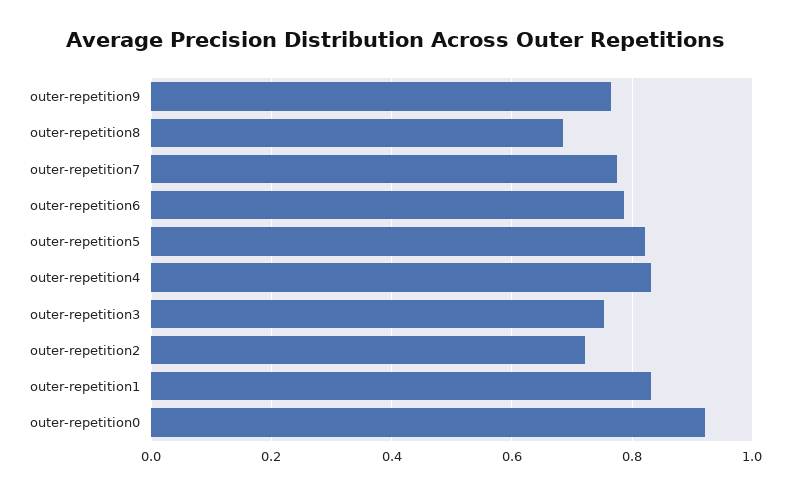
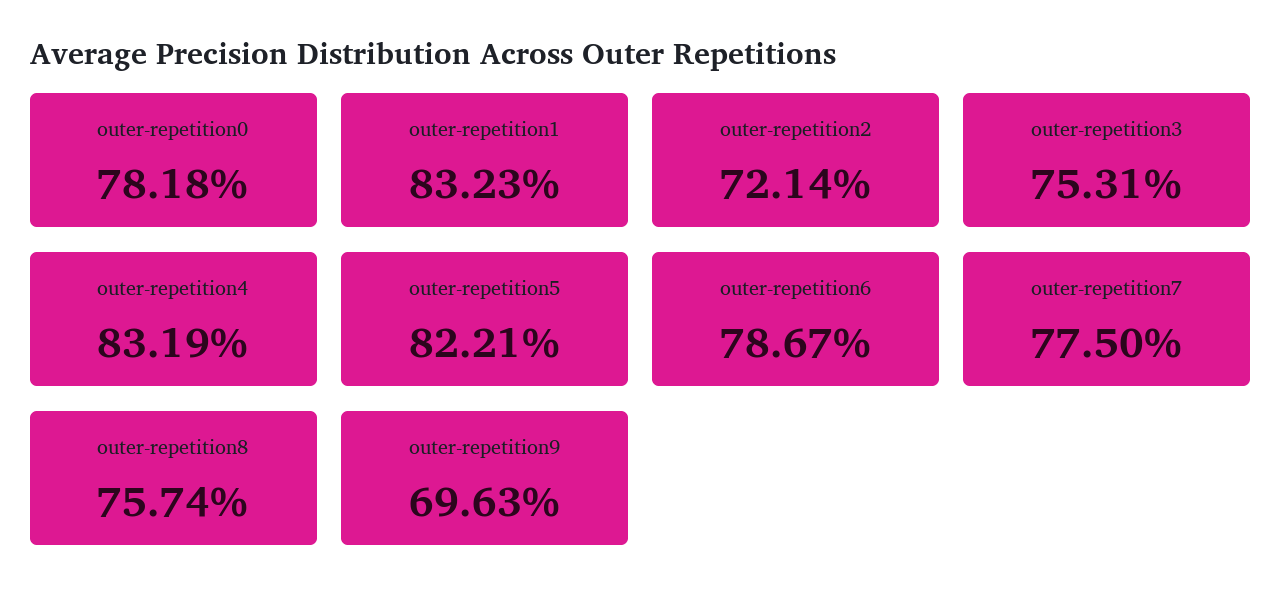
outer-repetition9: 0.76 -> 0.6963
outer-repetition8: 0.68 -> 0.7574
outer-repetition0: 0.92 -> 0.7818

